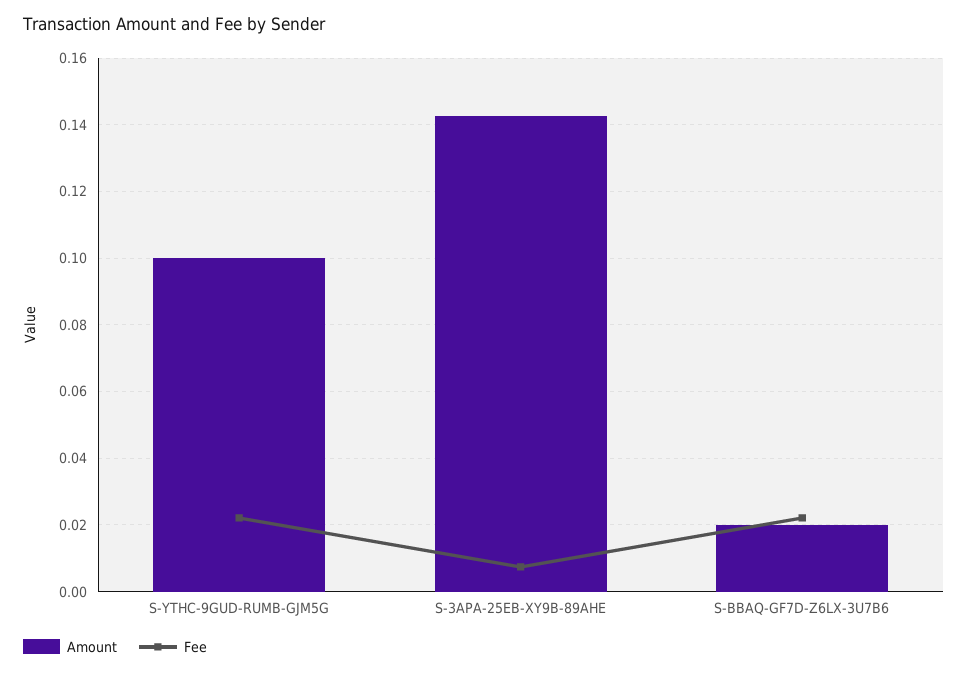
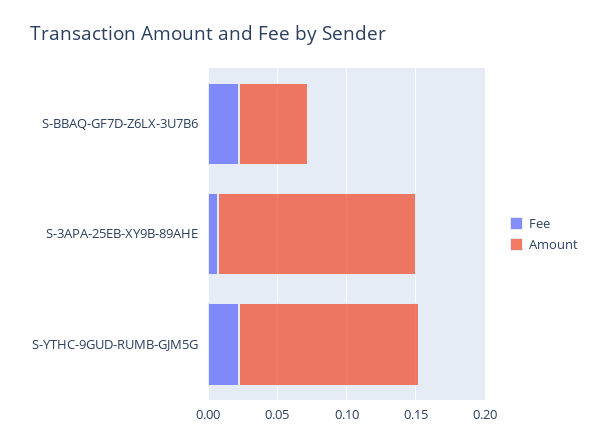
Amount, S-YTHC-9GUD-RUMB-GJM5G: 0.1 -> 0.13
Amount, S-BBAQ-GF7D-Z6LX-3U7B6: 0.02 -> 0.05

